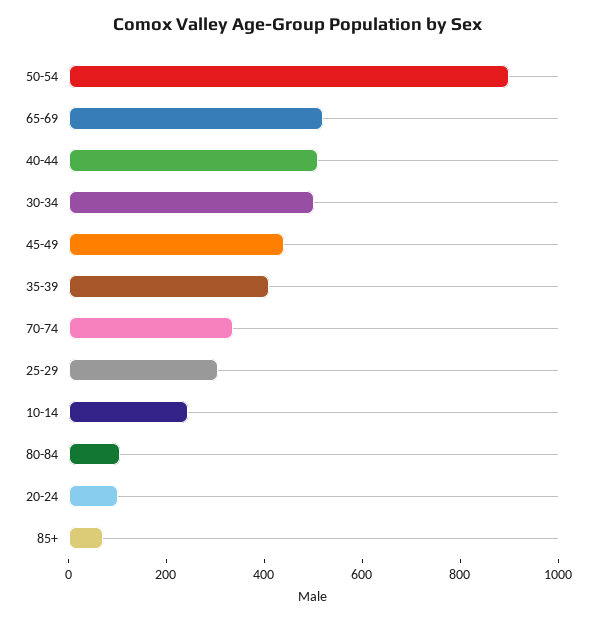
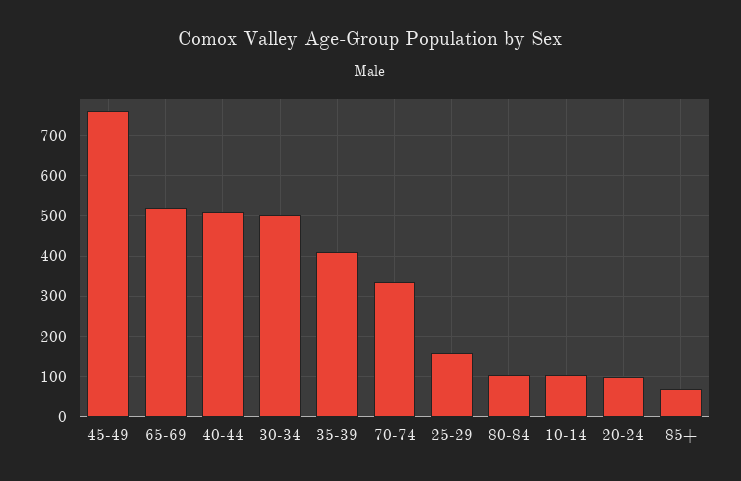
50-54: 900 -> none
45-49: 450 -> 760
25-29: 300 -> 160
10-14: 250 -> 100

